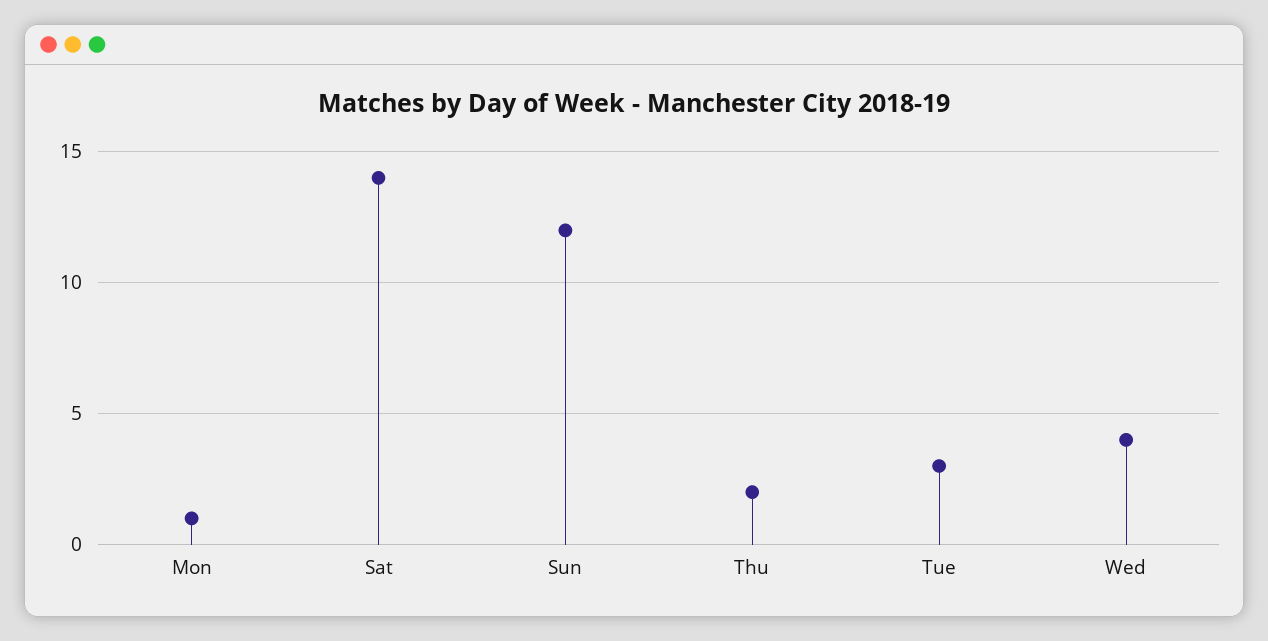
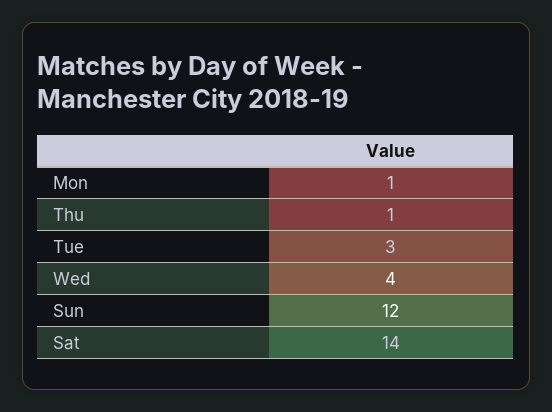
Thu: 2 -> 1

